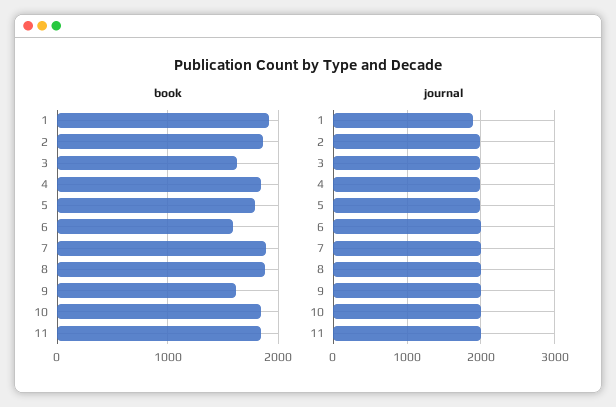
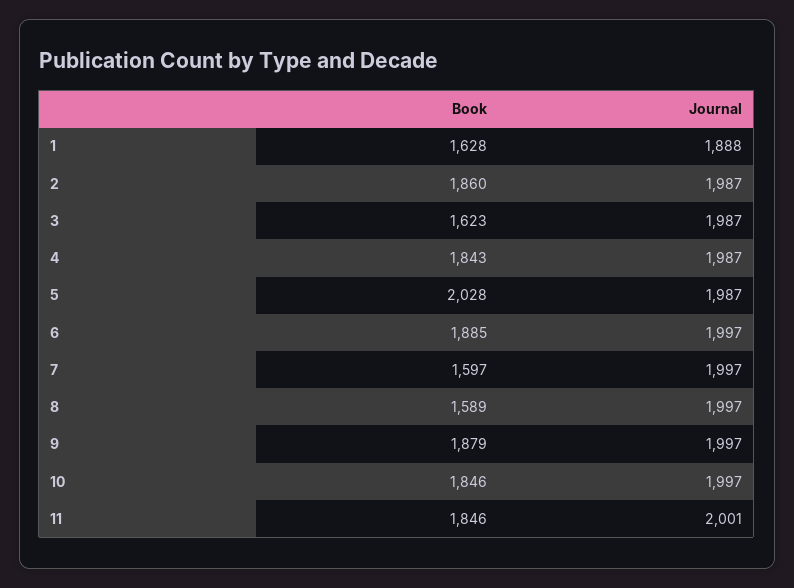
book, 1: 1900 -> 1628
book, 5: 1800 -> 2028
book, 6: 1600 -> 1885
book, 7: 1900 -> 1597
book, 8: 1900 -> 1589
book, 9: 1600 -> 1879

